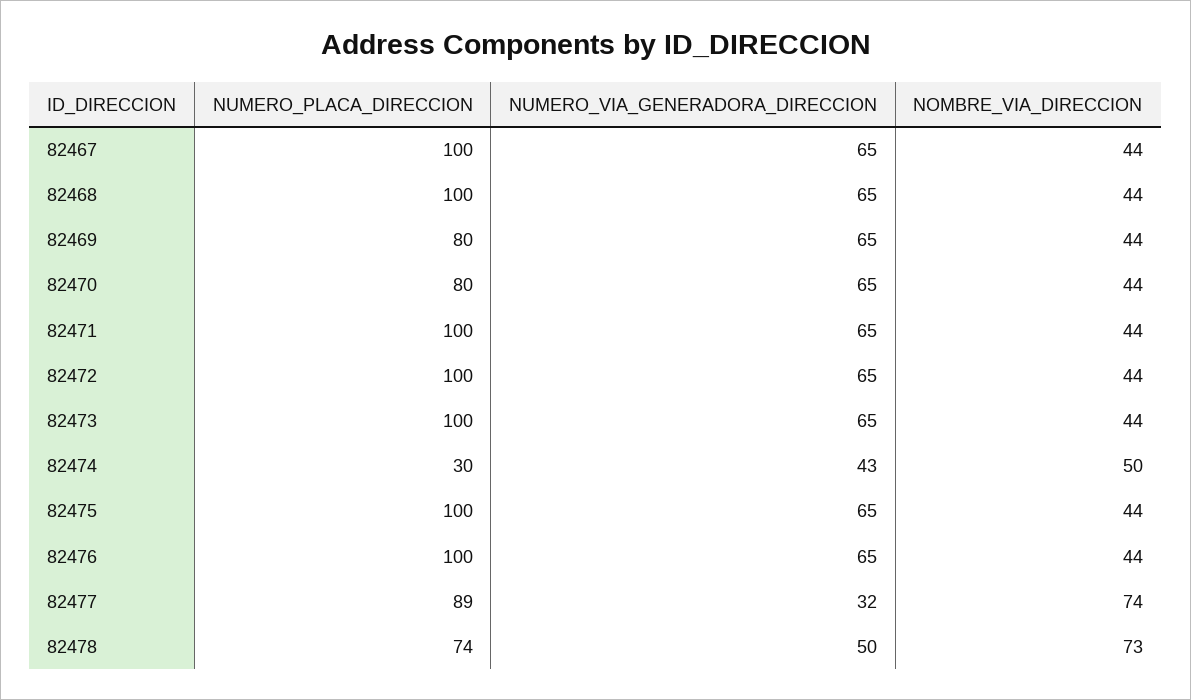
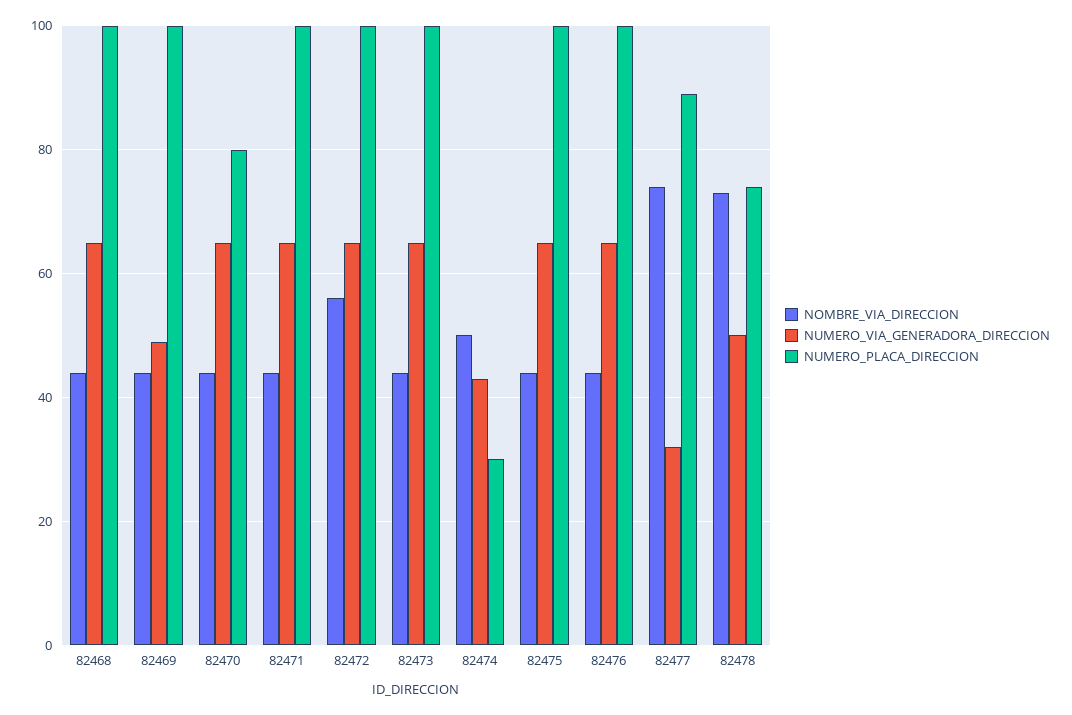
NUMERO_PLACA_DIRECCION, 82467: 100 -> none
NUMERO_VIA_GENERADORA_DIRECCION, 82467: 65 -> none
NOMBRE_VIA_DIRECCION, 82467: 44 -> none
NUMERO_PLACA_DIRECCION, 82469: 80 -> 100
NUMERO_VIA_GENERADORA_DIRECCION, 82469: 65 -> 50
NOMBRE_VIA_DIRECCION, 82472: 44 -> 55

